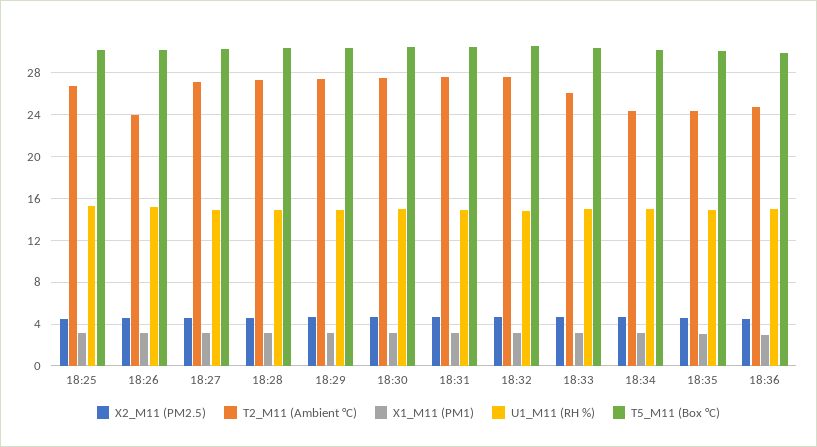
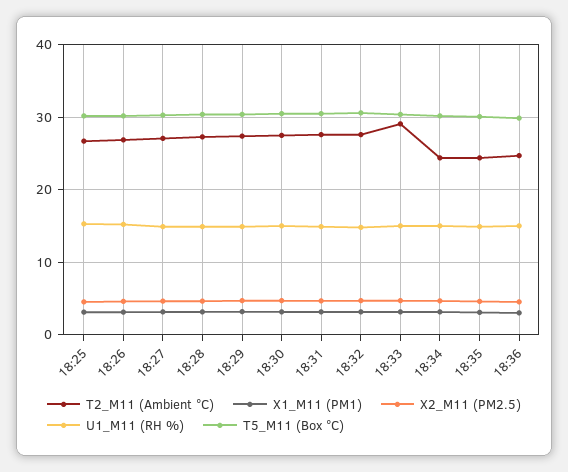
T2_M11 (Ambient °C), 18:26: 24 -> 27
T2_M11 (Ambient °C), 18:33: 26 -> 29

